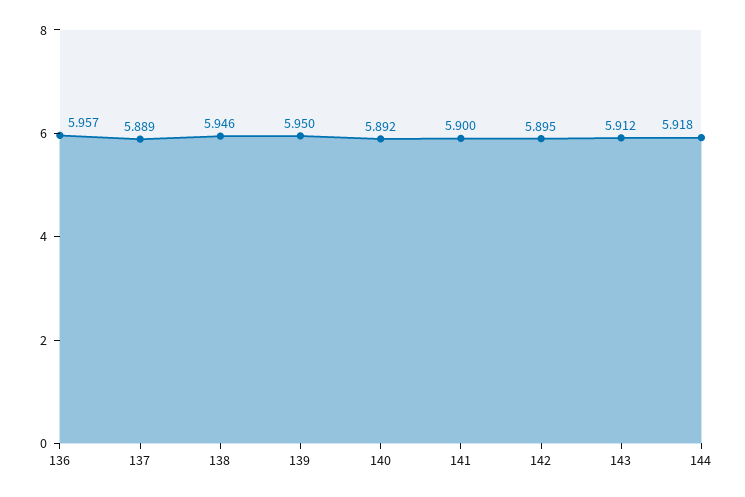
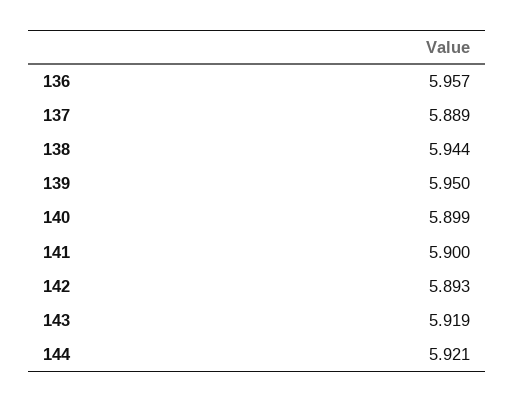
138: 5.946 -> 5.944
140: 5.892 -> 5.899
142: 5.895 -> 5.893
143: 5.912 -> 5.919
144: 5.918 -> 5.921

